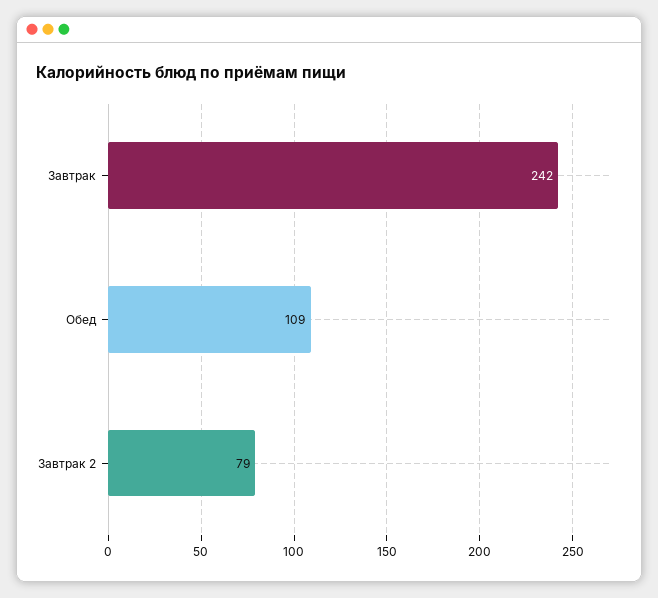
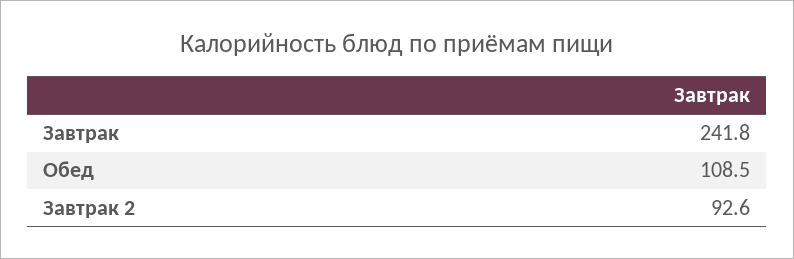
Завтрак 2: 79 -> 92.6

